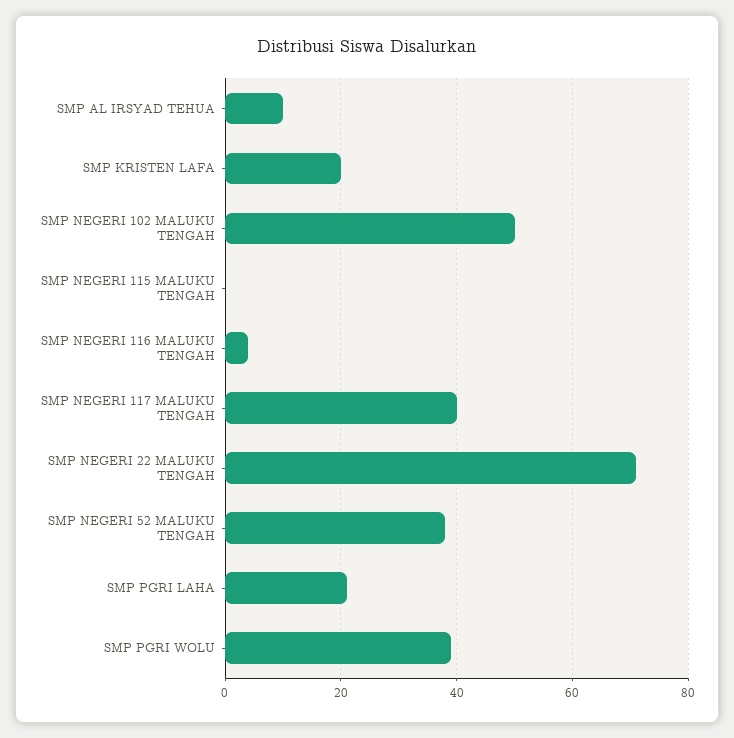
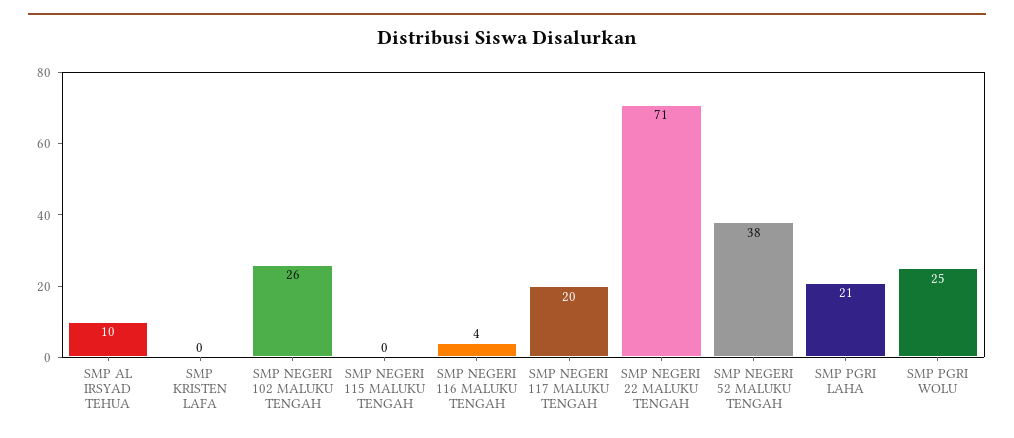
SMP KRISTEN LAFA: 20 -> 0
SMP NEGERI 102 MALUKU TENGAH: 50 -> 26
SMP NEGERI 117 MALUKU TENGAH: 40 -> 20
SMP PGRI WOLU: 40 -> 25

